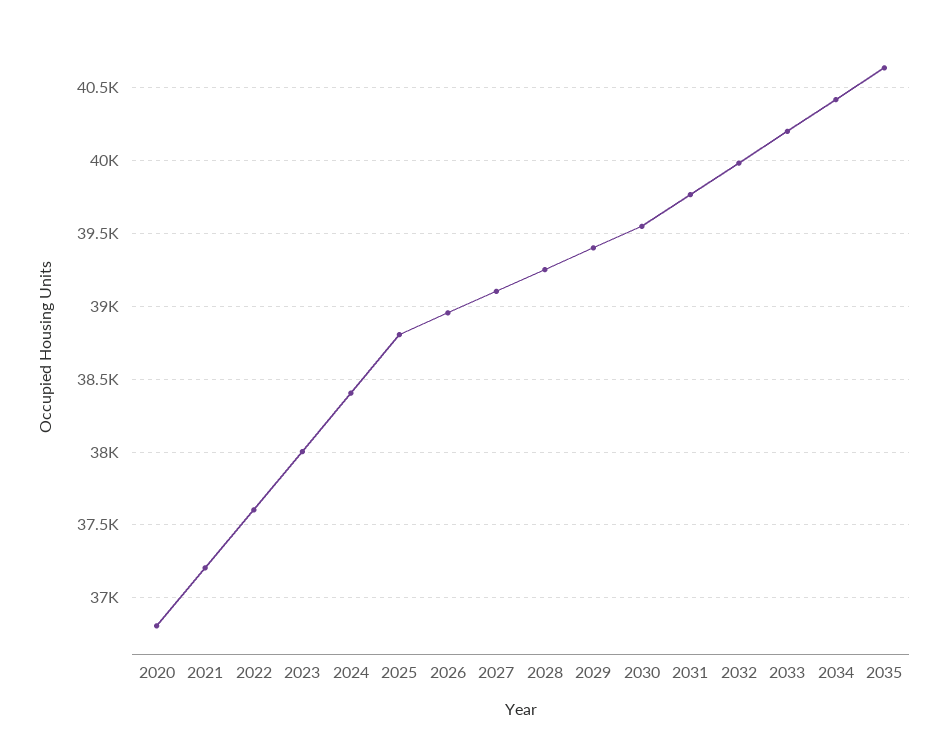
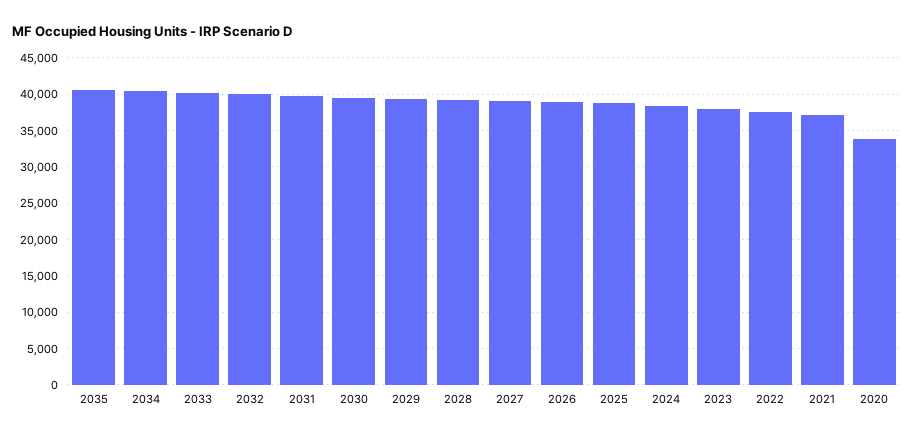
2020: 36800 -> 34000

